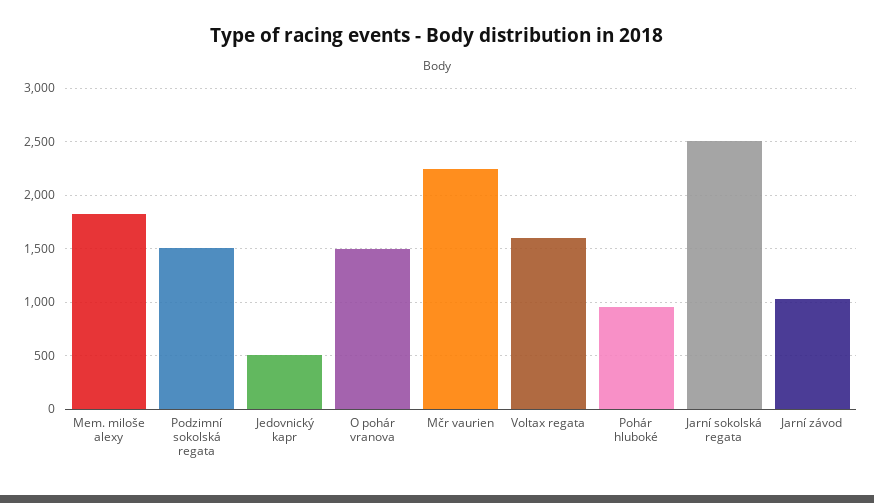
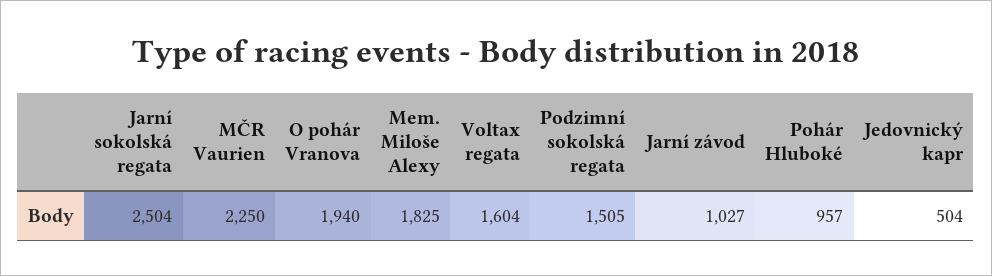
O pohár vranova: 1500 -> 1940

